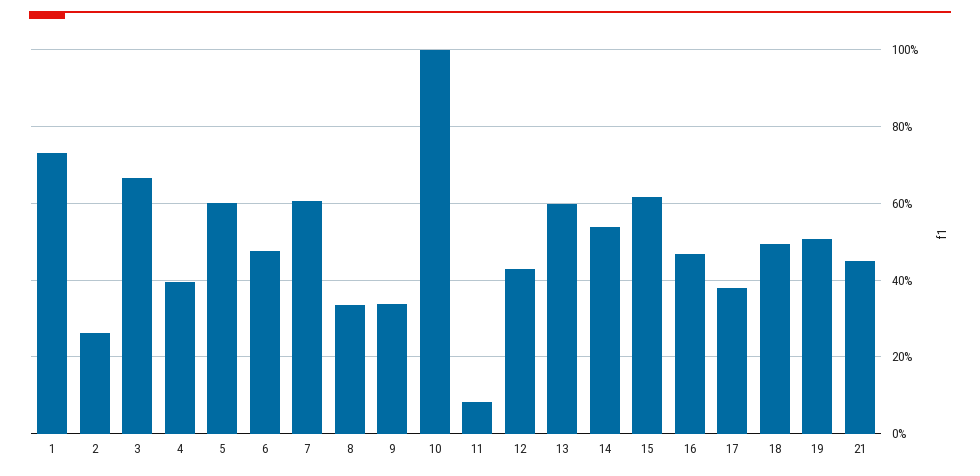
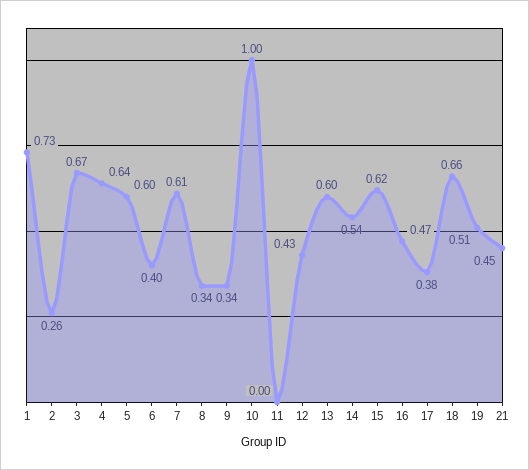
4: 0.4 -> 0.64
6: 0.48 -> 0.4
11: 0.08 -> 0
18: 0.5 -> 0.66

